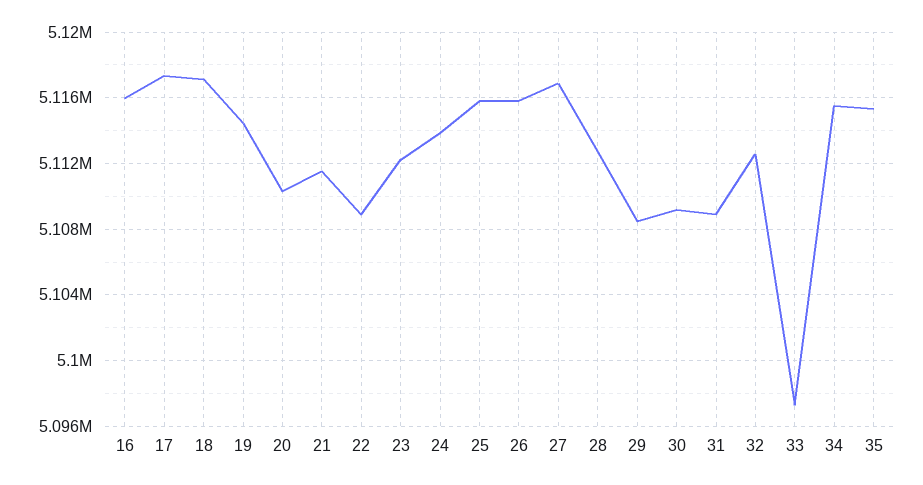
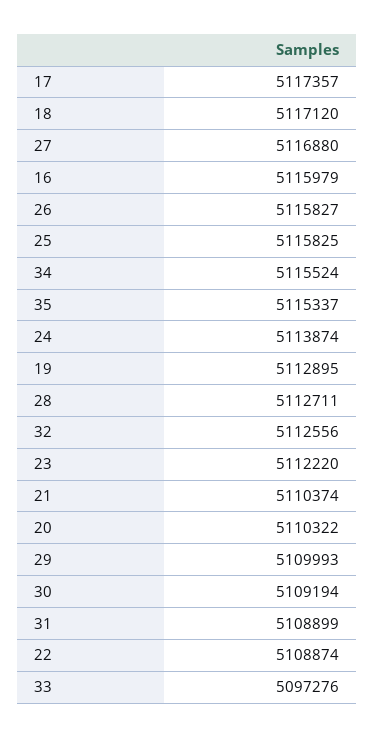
19: 5114500 -> 5112895
21: 5111500 -> 5110374
29: 5108500 -> 5109993

